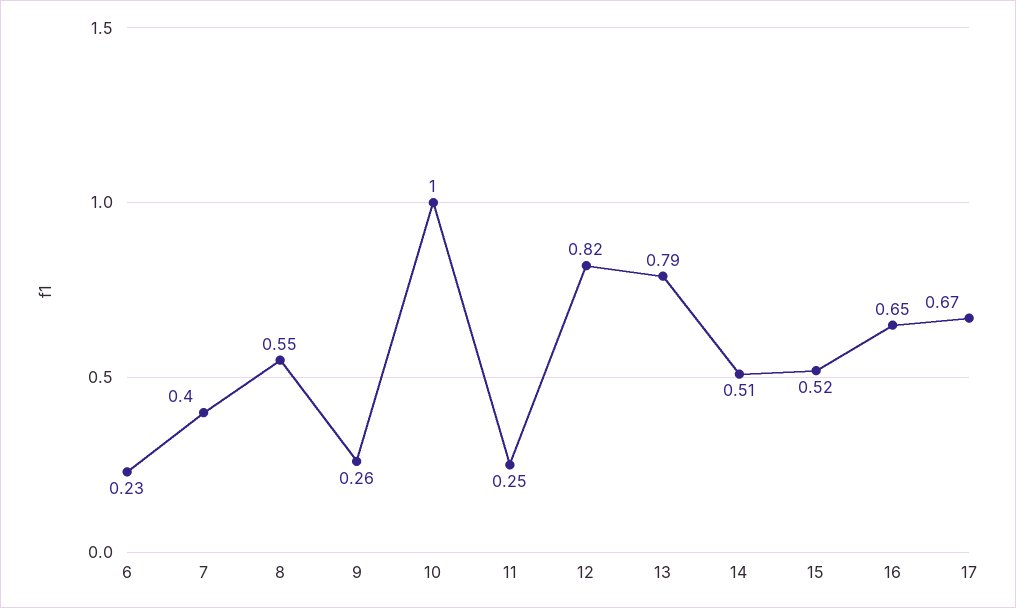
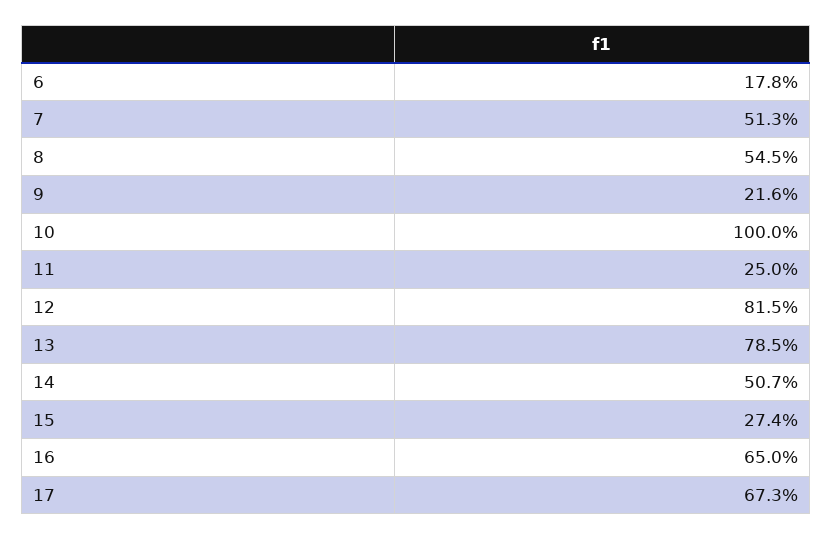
6: 0.23 -> 0.178
7: 0.4 -> 0.513
9: 0.26 -> 0.216
15: 0.52 -> 0.274

